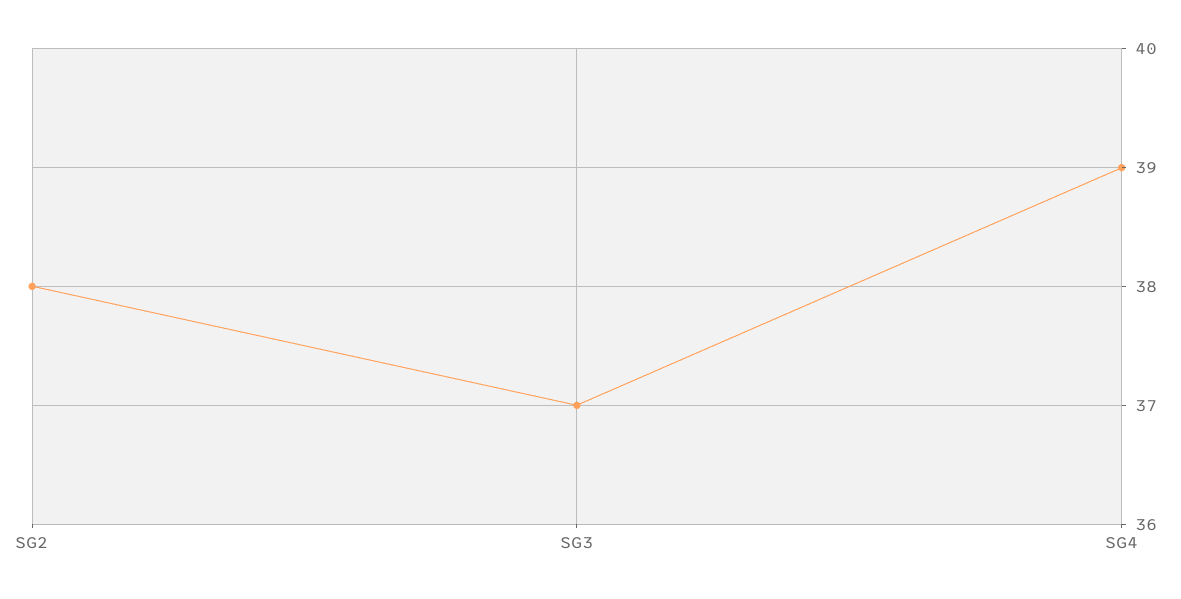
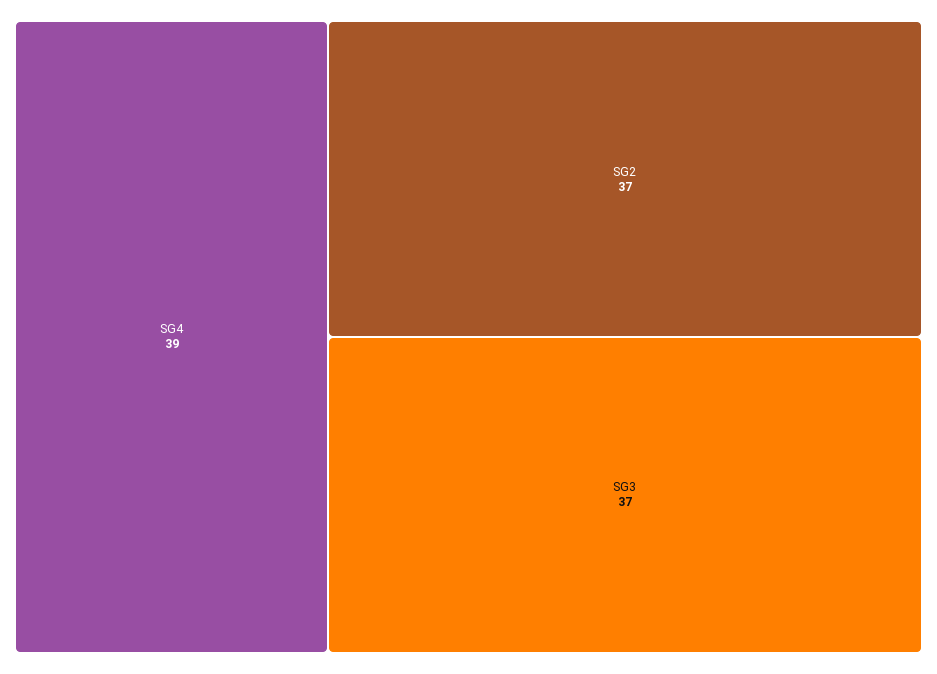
SG2: 38 -> 37

